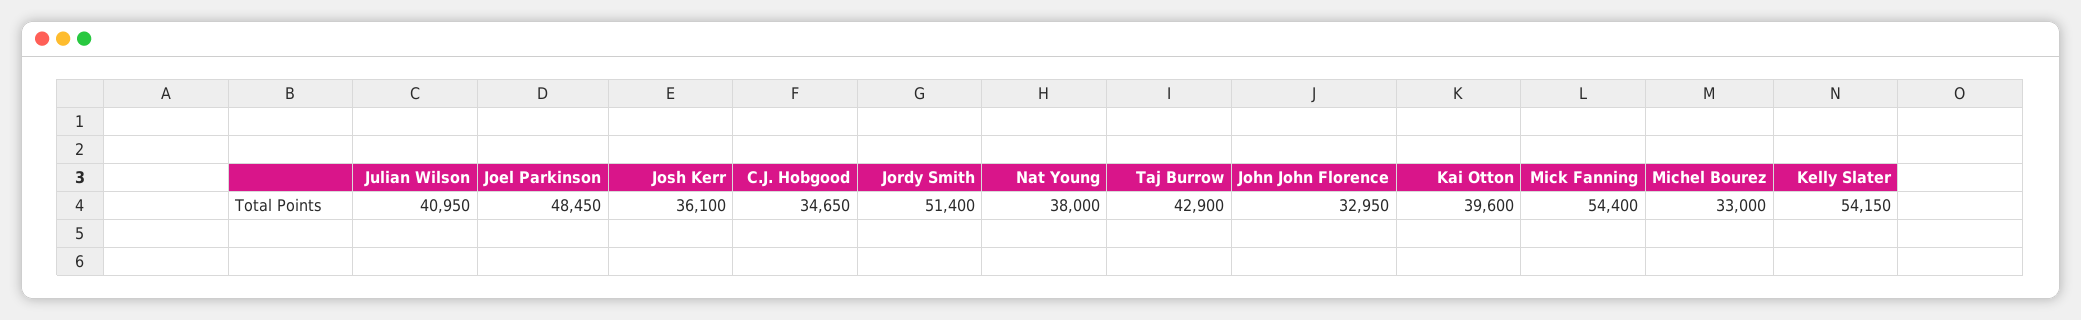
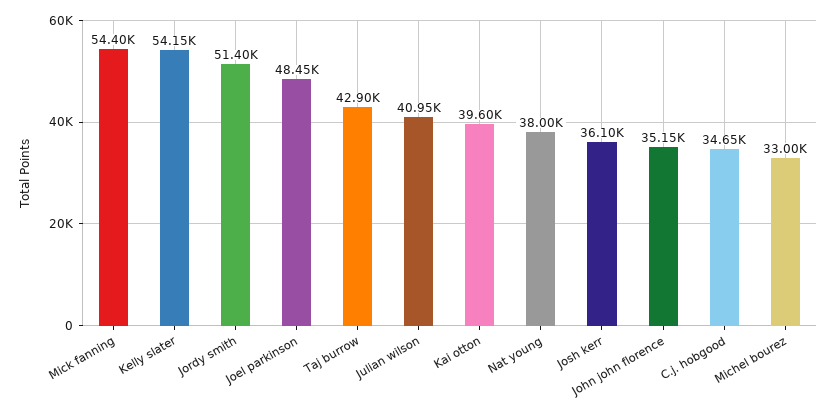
John John Florence: 32950 -> 35150

